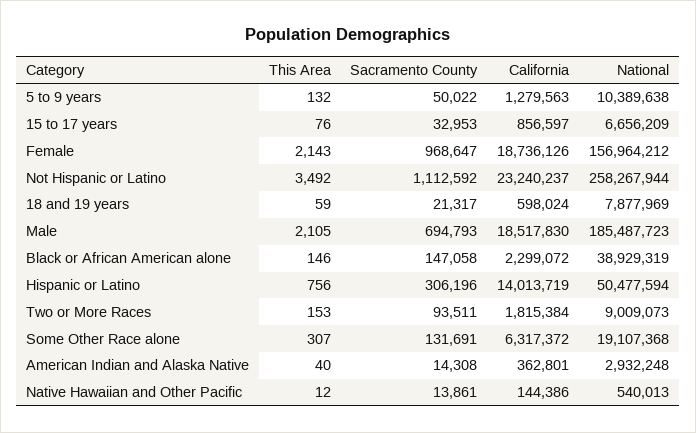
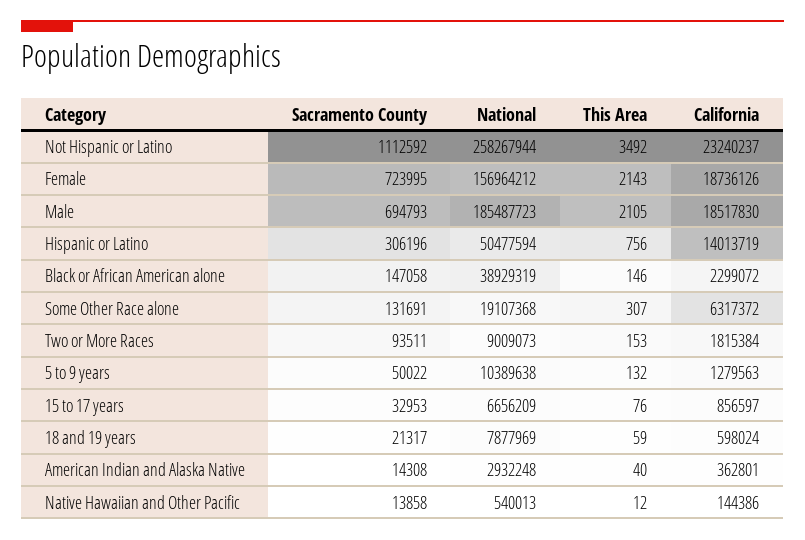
Sacramento County, Female: 968647 -> 723995
Sacramento County, Native Hawaiian and Other Pacific: 13861 -> 13858

